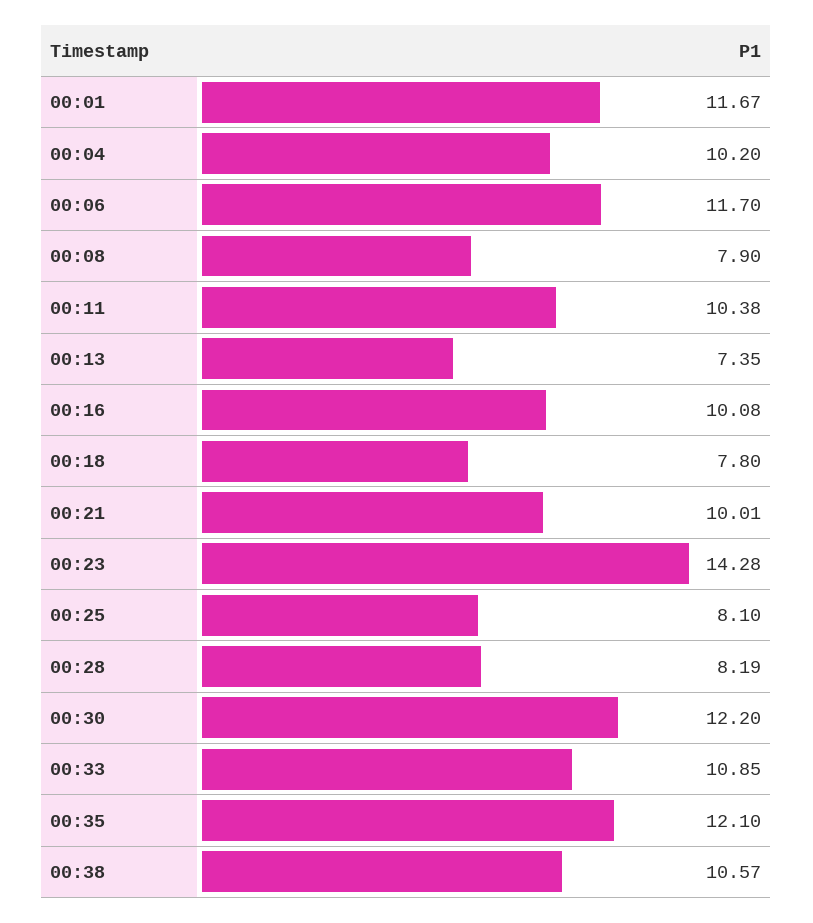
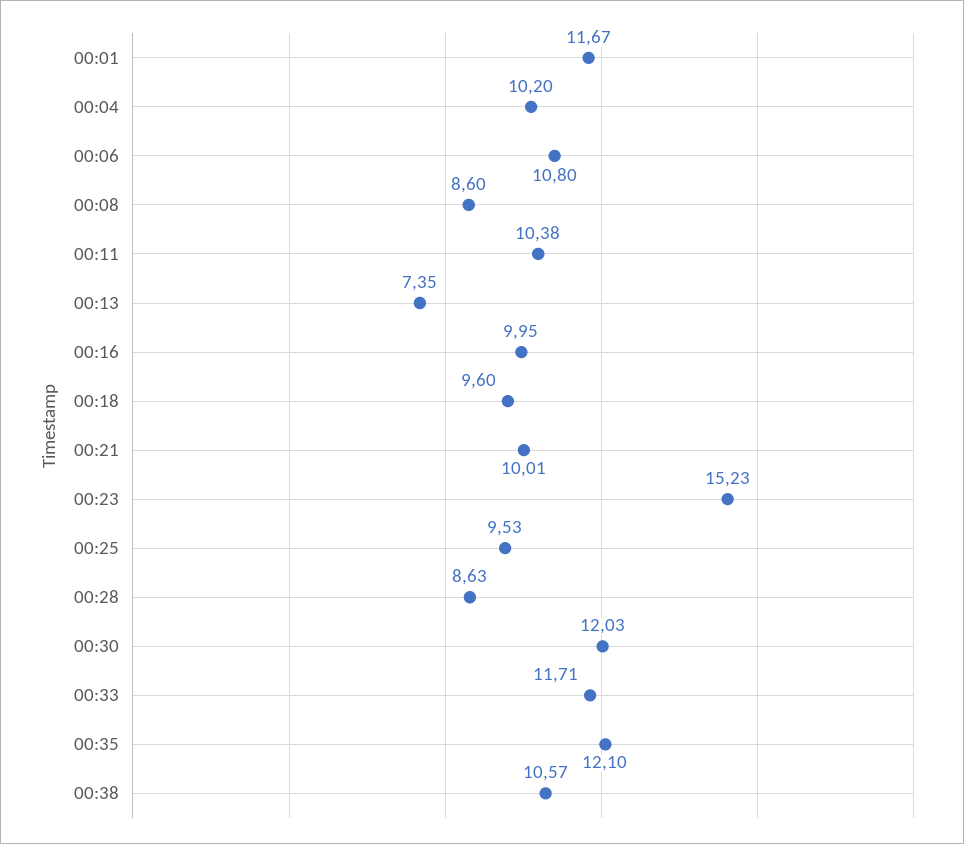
00:06: 11.7 -> 10.8
00:08: 7.9 -> 8.6
00:16: 10.08 -> 9.95
00:18: 7.8 -> 9.6
00:23: 14.28 -> 15.23
00:25: 8.1 -> 9.53
00:28: 8.19 -> 8.63
00:30: 12.2 -> 12.03
00:33: 10.85 -> 11.71

